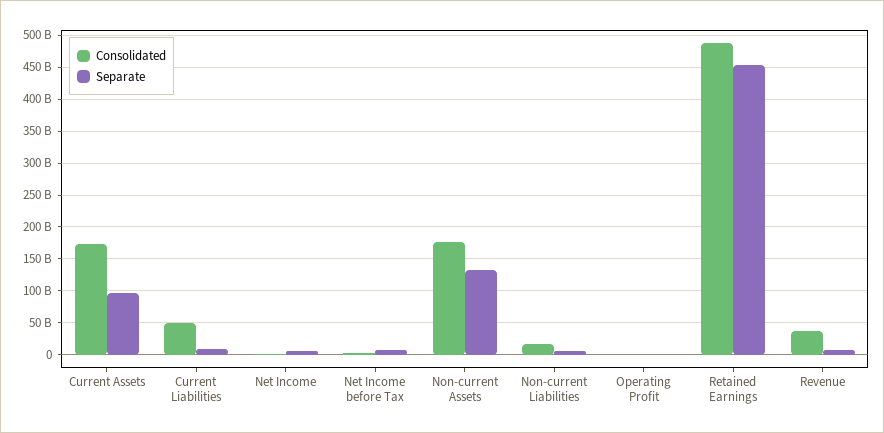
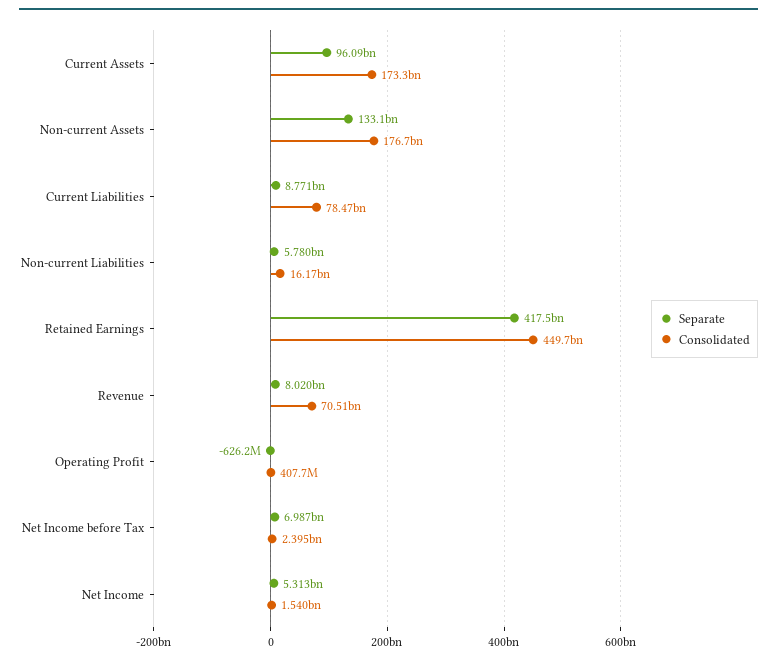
Consolidated, Current Liabilities: 50000000000 -> 78470000000
Consolidated, Retained Earnings: 490000000000 -> 449700000000
Separate, Retained Earnings: 450000000000 -> 417500000000
Consolidated, Revenue: 40000000000 -> 70510000000

